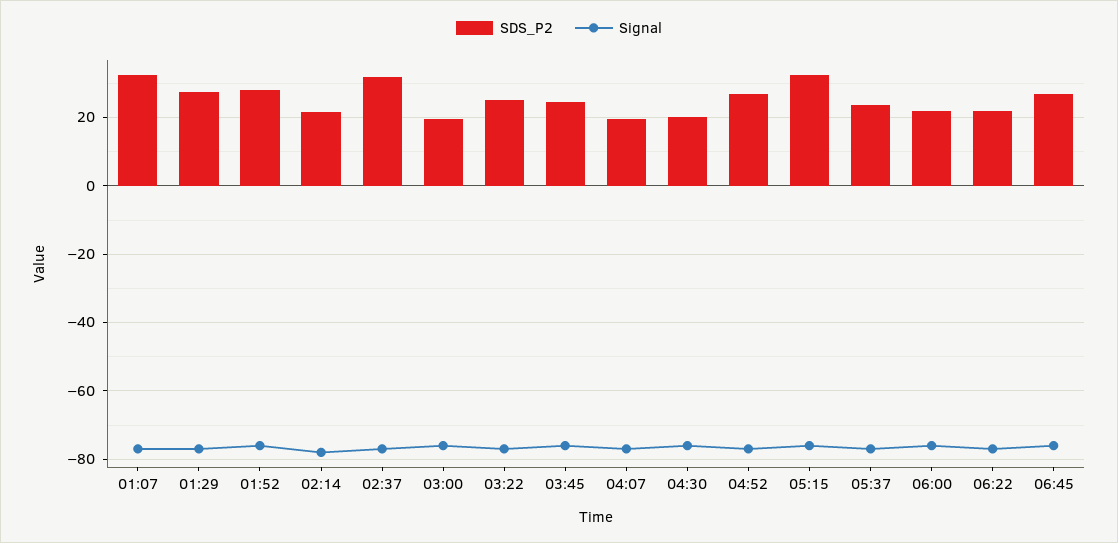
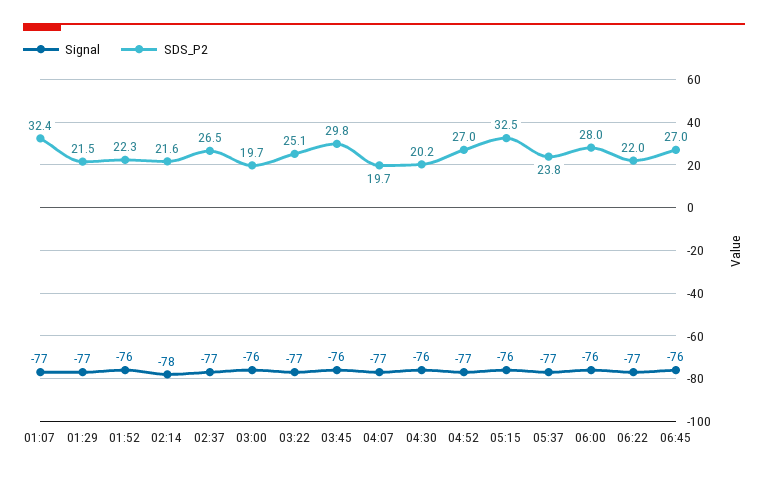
SDS_P2, 01:29: 28 -> 21.5
SDS_P2, 01:52: 28 -> 22.3
SDS_P2, 02:37: 32 -> 26.5
SDS_P2, 03:45: 24 -> 29.8
SDS_P2, 06:00: 22 -> 28

